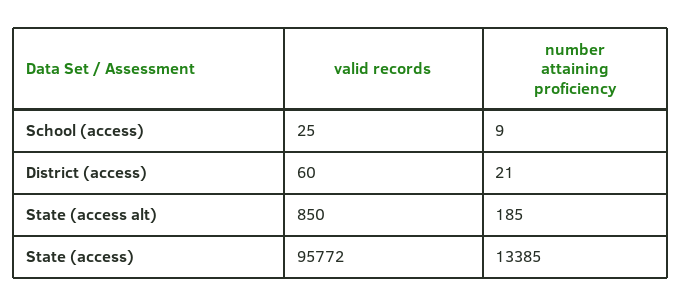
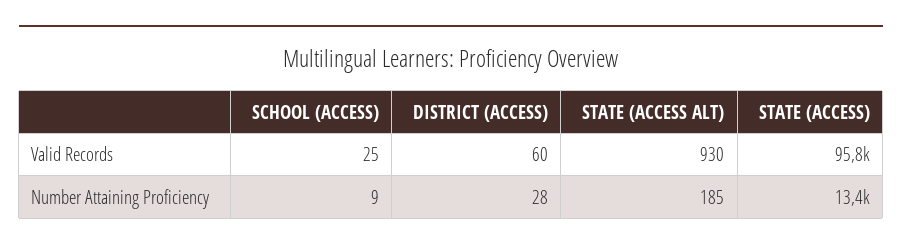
number attaining proficiency, District (access): 21 -> 28
valid records, State (access alt): 850 -> 930

